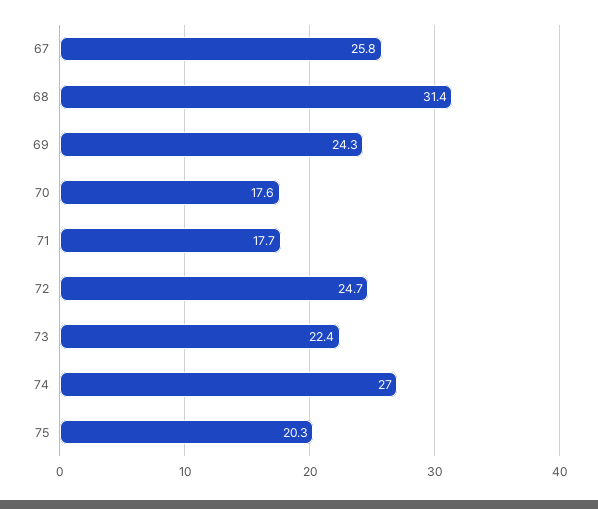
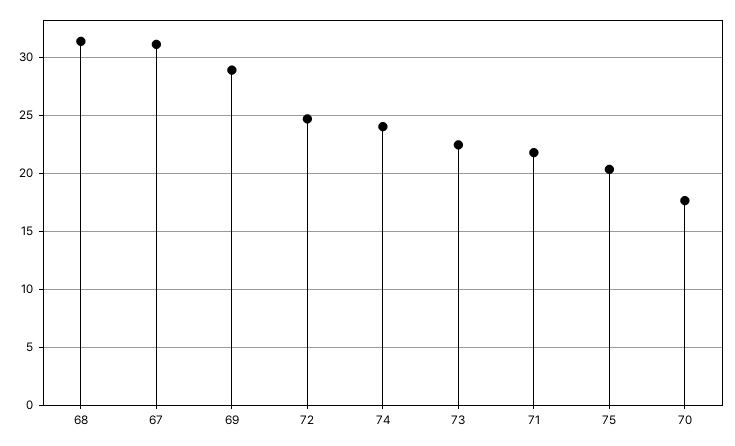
67: 25.8 -> 31
69: 24.3 -> 29
71: 17.7 -> 22
74: 27 -> 24

